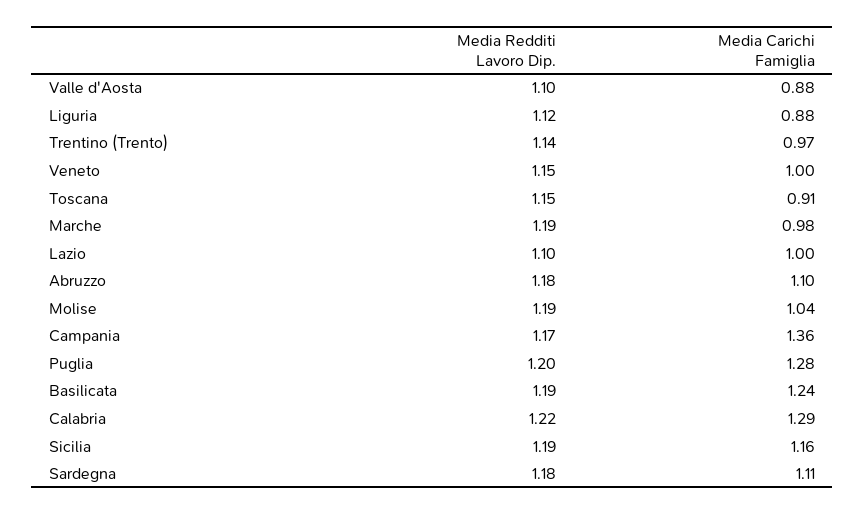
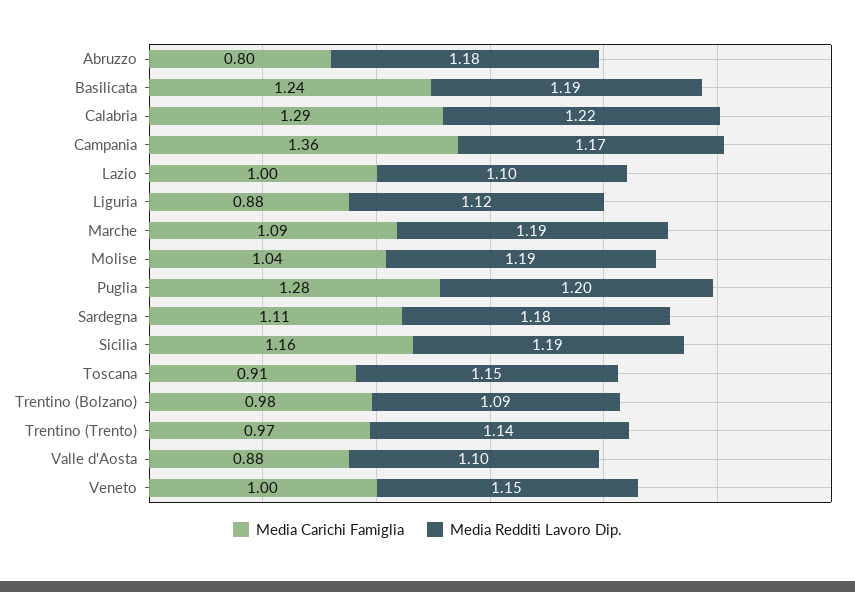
Media Carichi Famiglia, Marche: 0.98 -> 1.09
Media Carichi Famiglia, Abruzzo: 1.1 -> 0.8
Media Carichi Famiglia, Trentino (Bolzano): none -> 0.98
Media Redditi Lavoro Dip., Trentino (Bolzano): none -> 1.09

